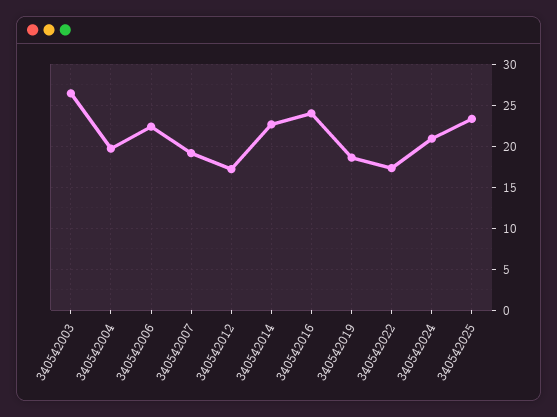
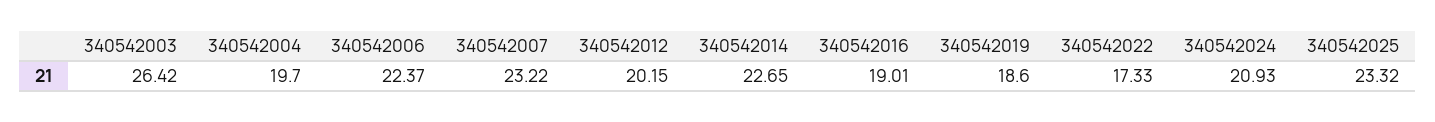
340542007: 19 -> 23.22
340542012: 17 -> 20.15
340542016: 24 -> 19.01

